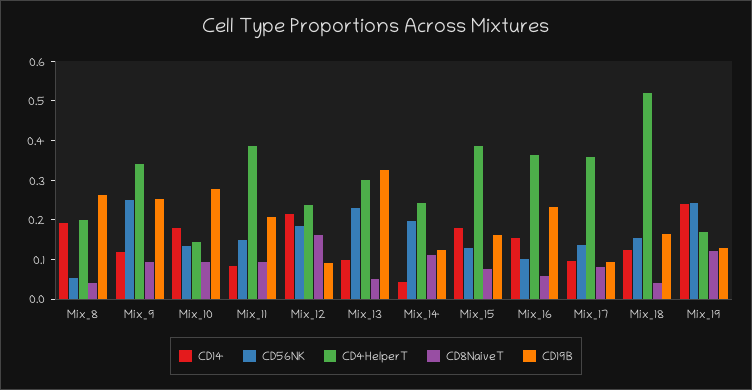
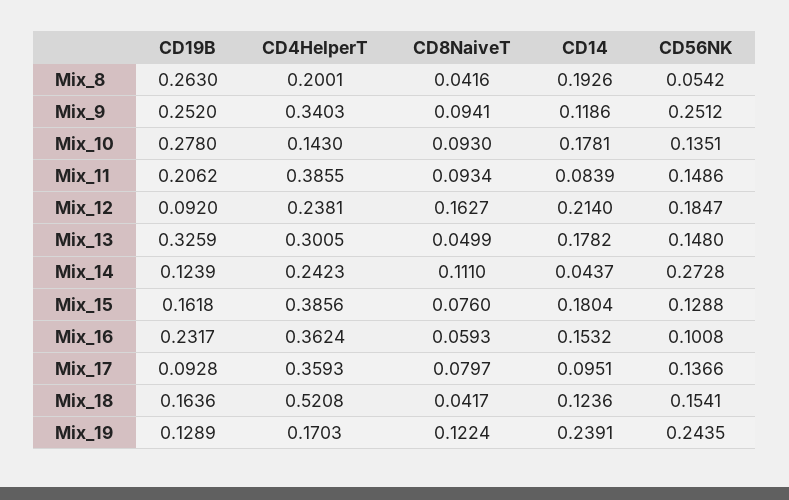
CD14, Mix_13: 0.1 -> 0.1782
CD56NK, Mix_13: 0.225 -> 0.148
CD56NK, Mix_14: 0.2 -> 0.2728

